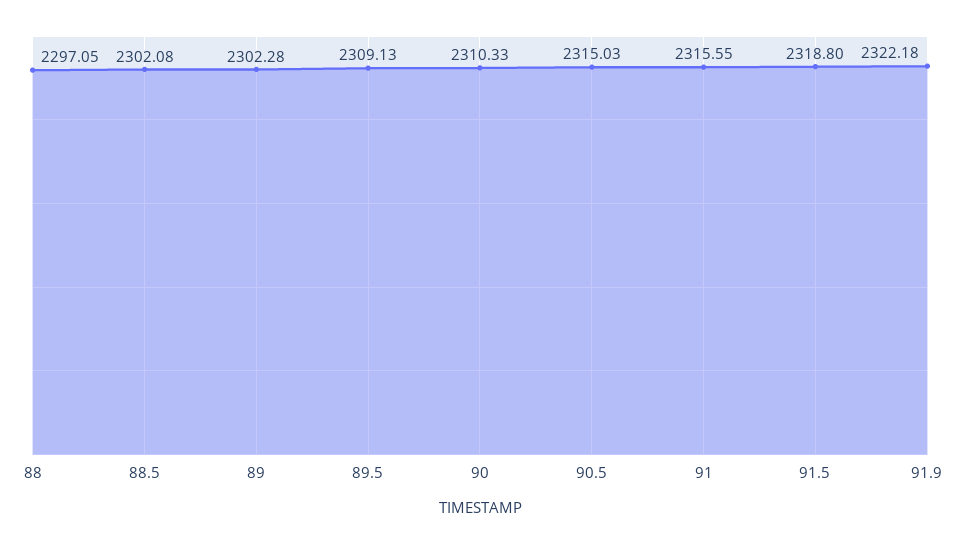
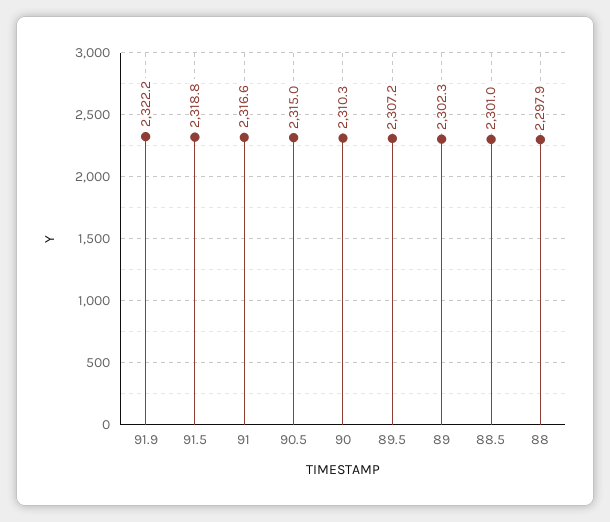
88: 2297.05 -> 2297.9
88.5: 2302.08 -> 2301
89.5: 2309.13 -> 2307.2
91: 2315.55 -> 2316.6

